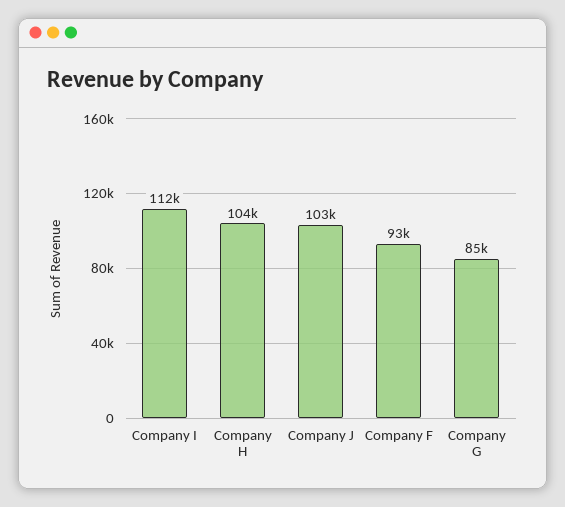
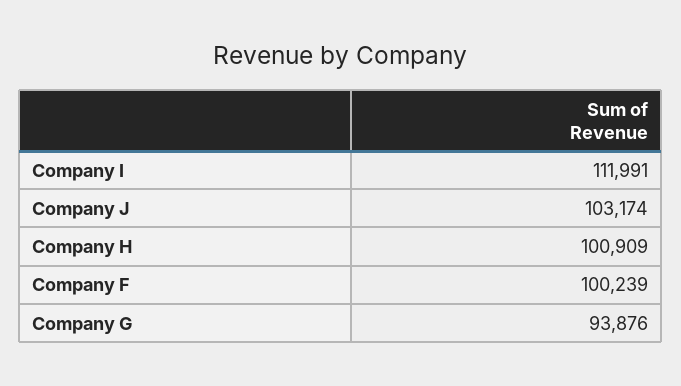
Company H: 104000 -> 100909
Company F: 93000 -> 100239
Company G: 85000 -> 93876

